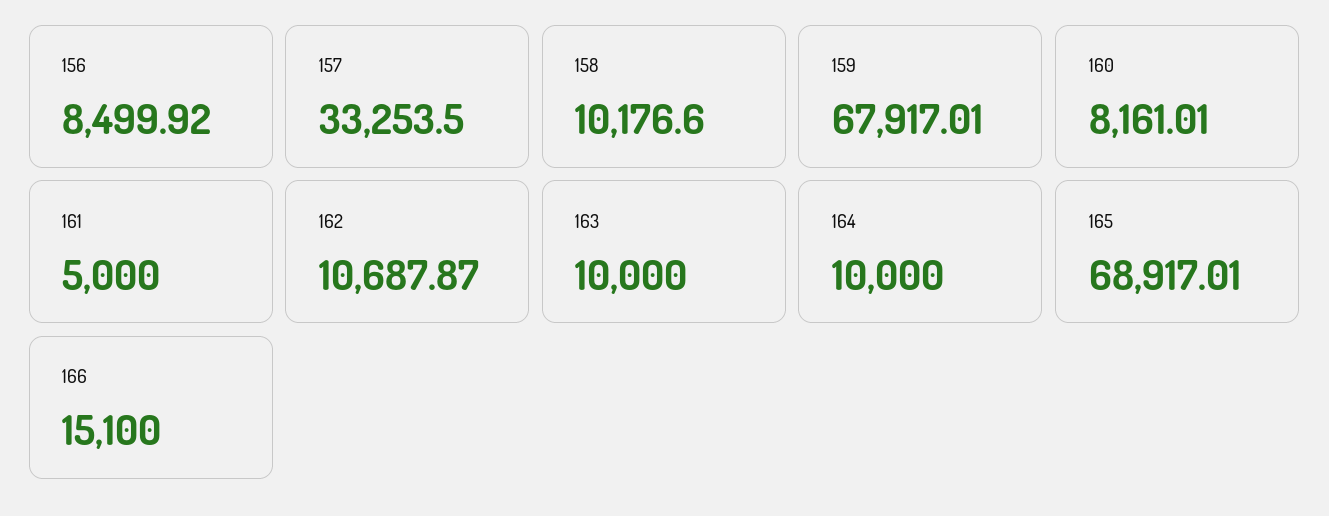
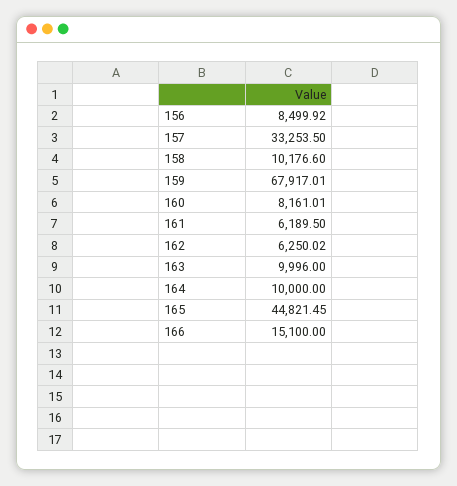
161: 5000 -> 6189.5
162: 10687.87 -> 6250.02
163: 10000 -> 9996
165: 68917.01 -> 44821.45

